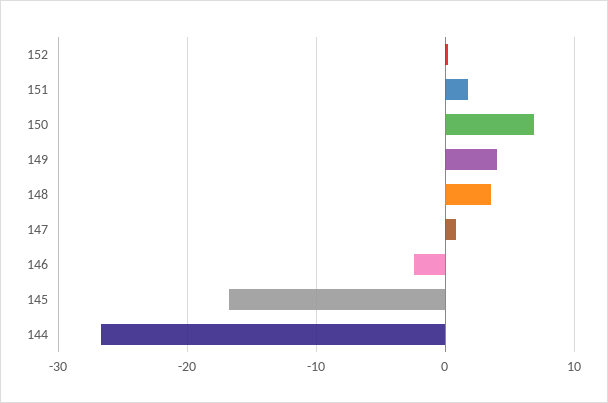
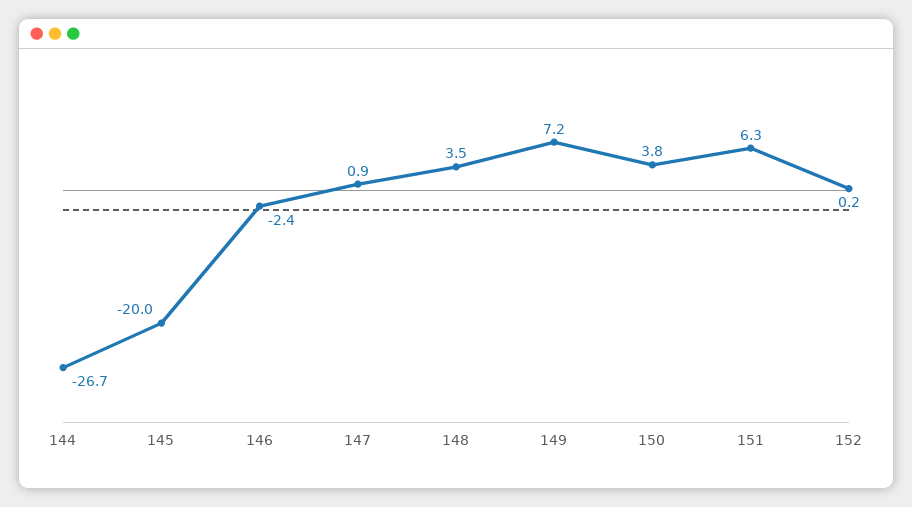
151: 2 -> 6.3
150: 7 -> 3.8
149: 4 -> 7.2
145: -17 -> -20

